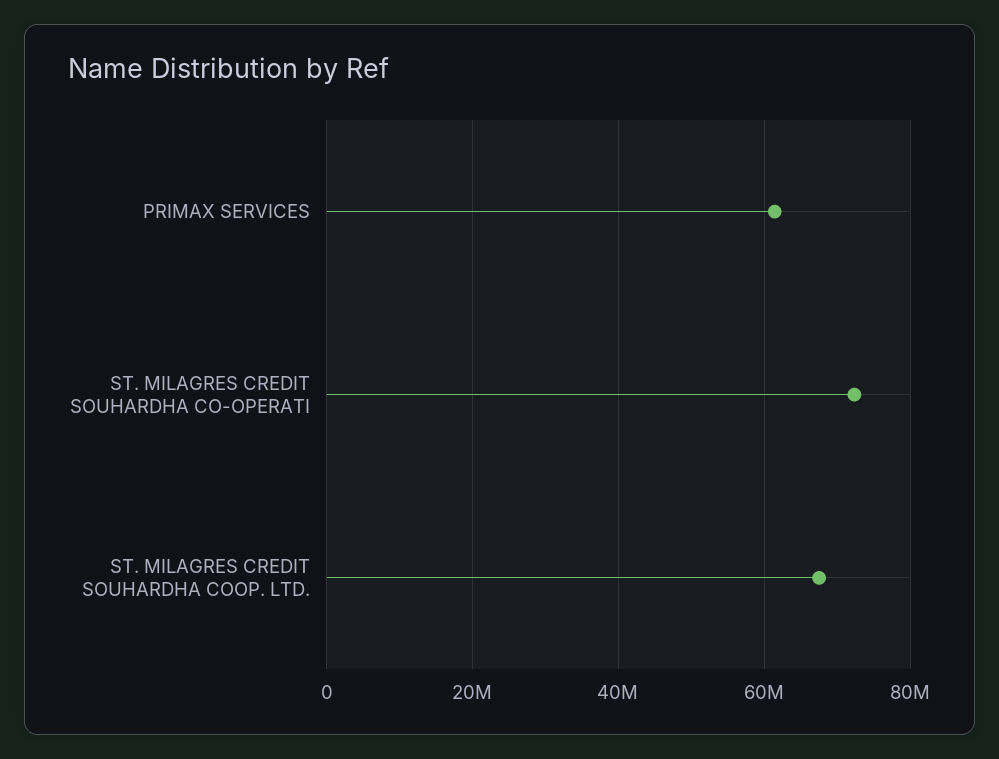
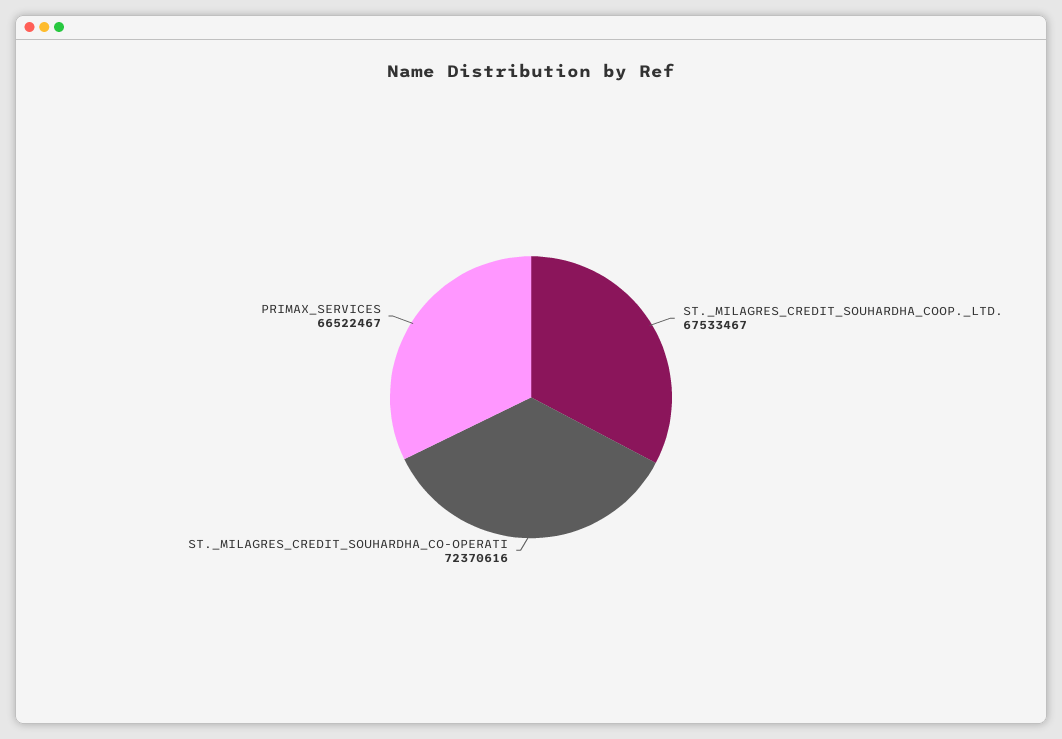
PRIMAX SERVICES: 62000000 -> 66522467

